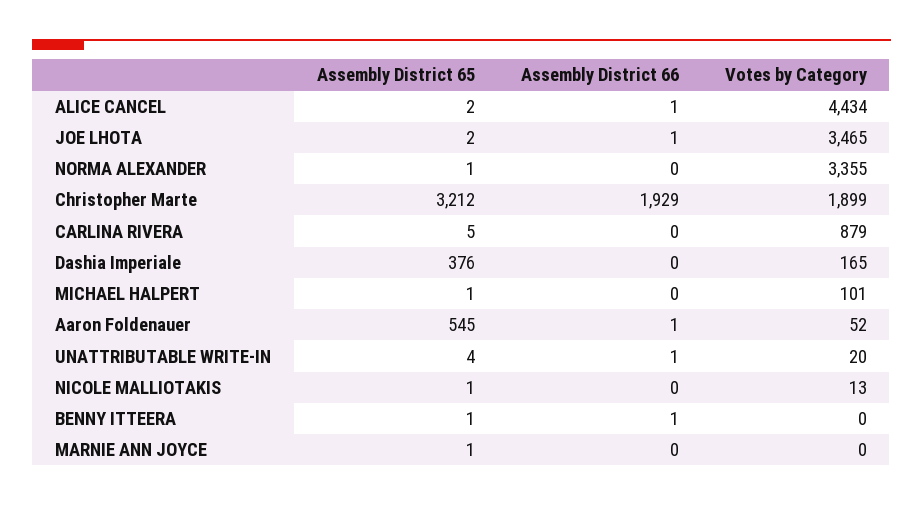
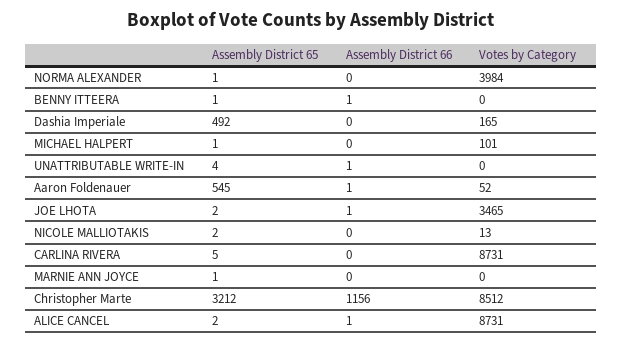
Votes by Category, ALICE CANCEL: 4434 -> 8731
Votes by Category, NORMA ALEXANDER: 3355 -> 3984
Assembly District 66, Christopher Marte: 1929 -> 1156
Votes by Category, Christopher Marte: 1899 -> 8512
Votes by Category, CARLINA RIVERA: 879 -> 8731
Assembly District 65, Dashia Imperiale: 376 -> 492
Votes by Category, UNATTRIBUTABLE WRITE-IN: 20 -> 0
Assembly District 65, NICOLE MALLIOTAKIS: 1 -> 2

